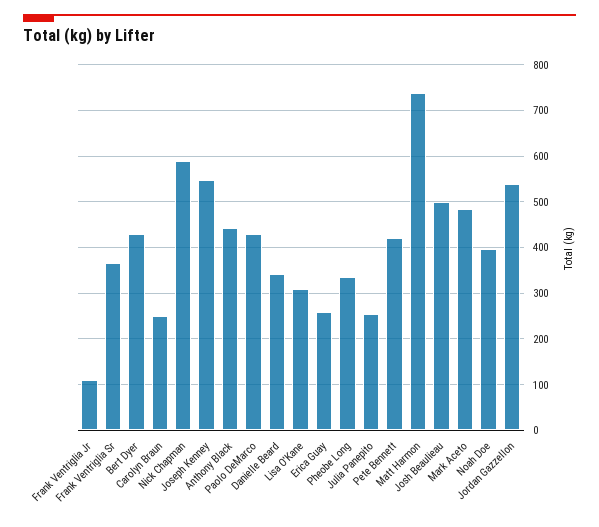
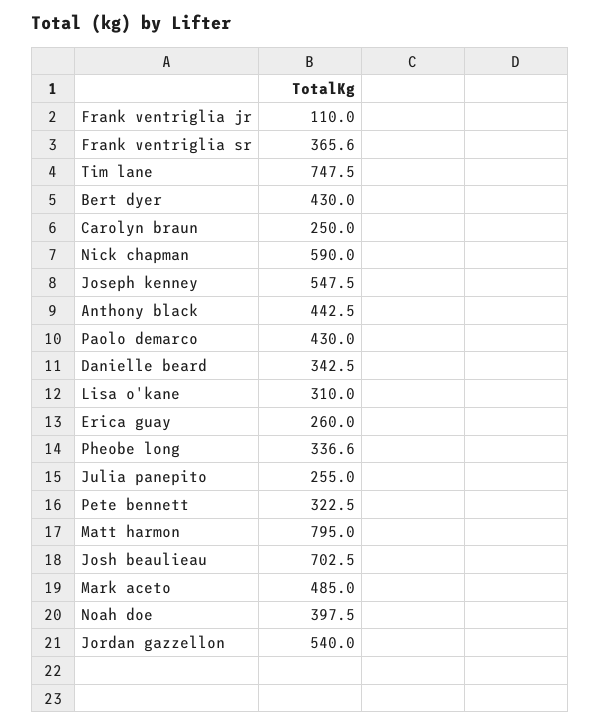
Pete Bennett: 420 -> 322.5
Matt Harmon: 740 -> 795
Josh Beaulieau: 500 -> 702.5
Tim lane: none -> 747.5

